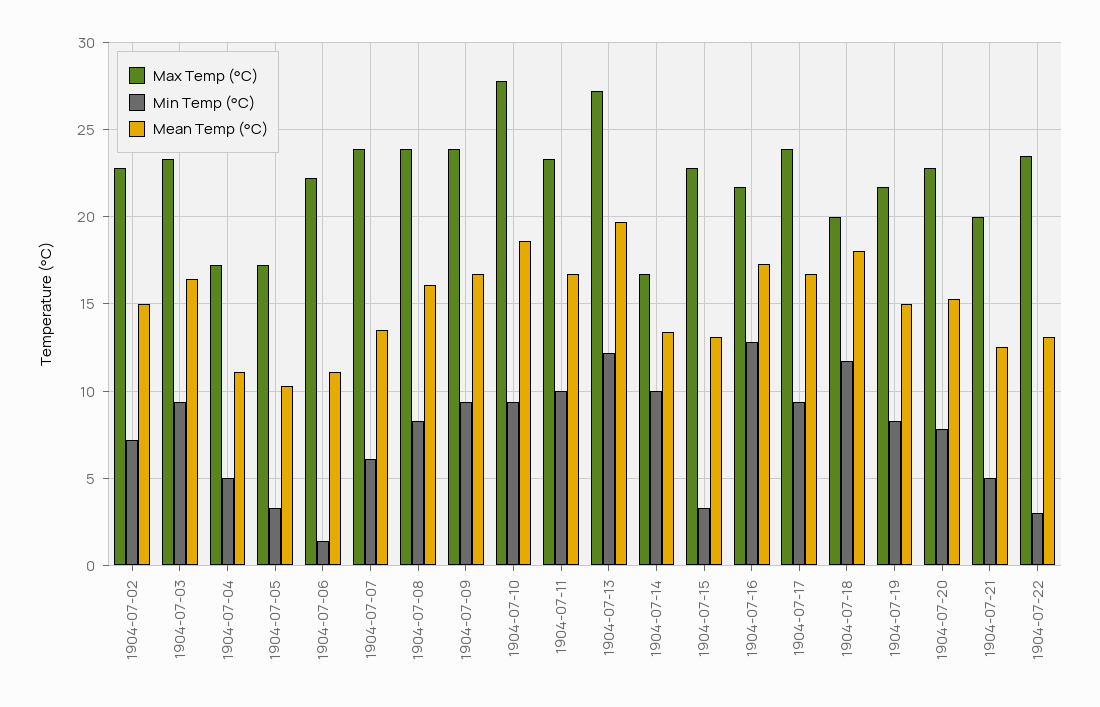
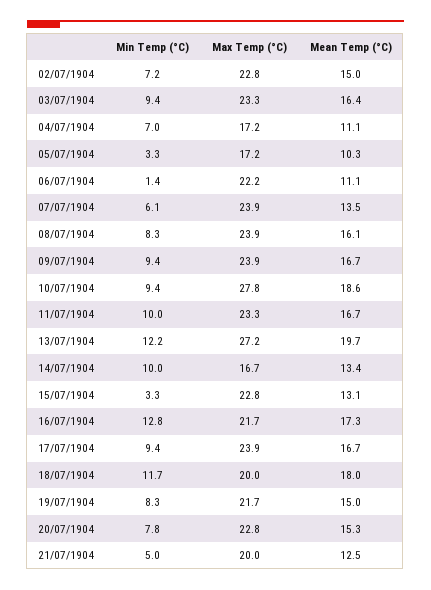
Min Temp (°C), 1904-07-04: 5 -> 7
Max Temp (°C), 1904-07-22: 23.5 -> none
Min Temp (°C), 1904-07-22: 3 -> none
Mean Temp (°C), 1904-07-22: 13 -> none

